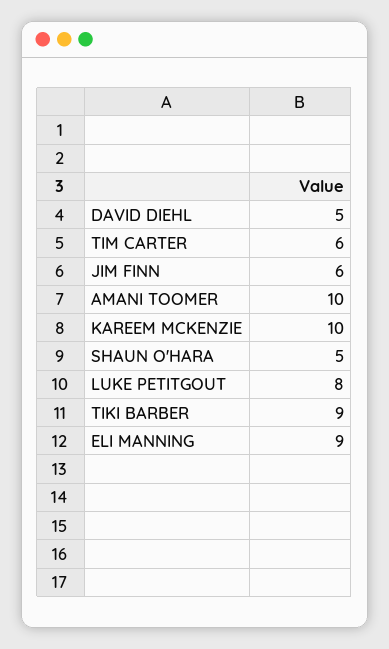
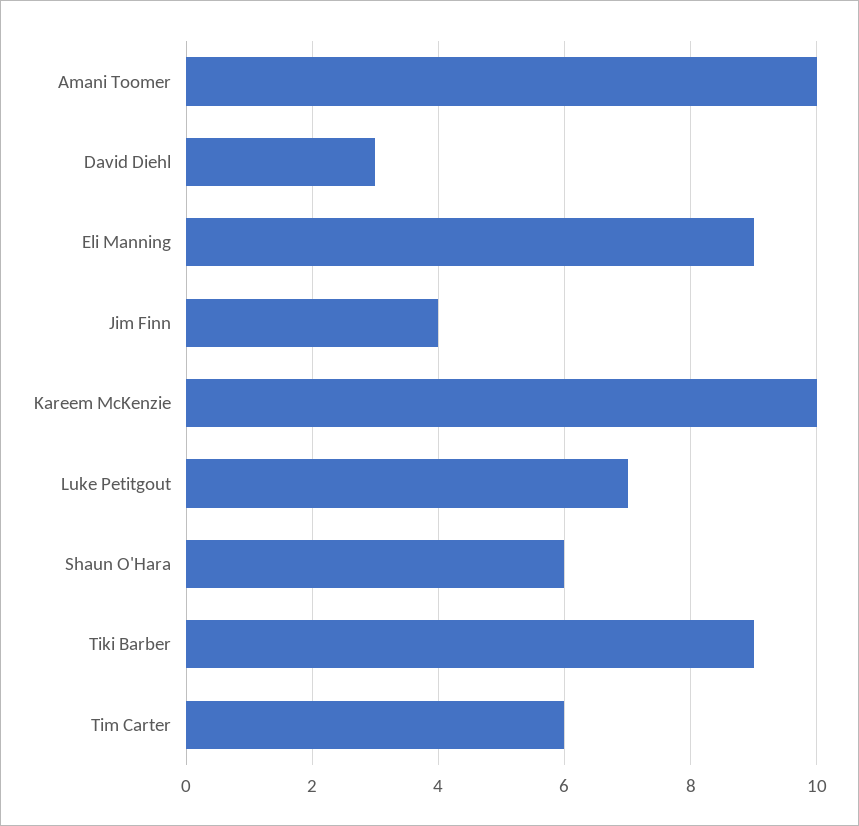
DAVID DIEHL: 5 -> 3
JIM FINN: 6 -> 4
SHAUN O'HARA: 5 -> 6
LUKE PETITGOUT: 8 -> 7

